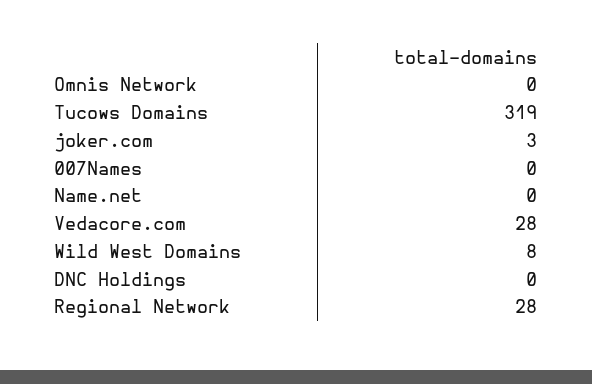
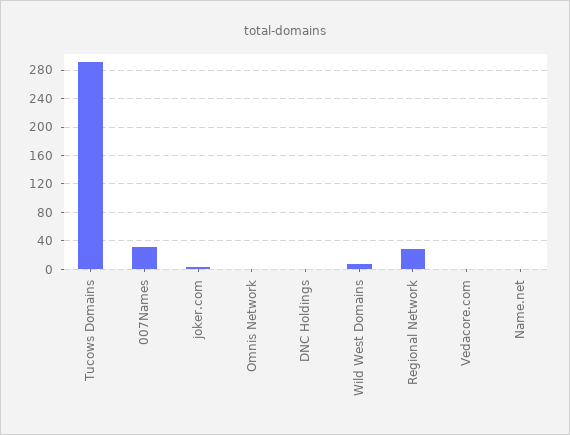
Tucows Domains: 319 -> 290
007Names: 0 -> 30
Vedacore.com: 28 -> 0

